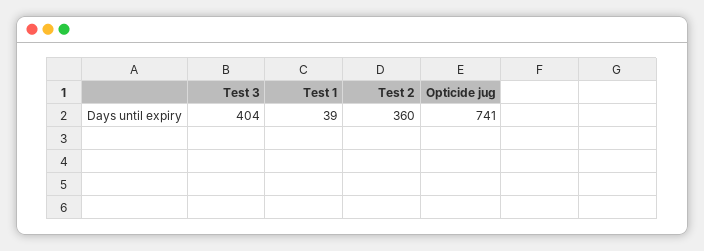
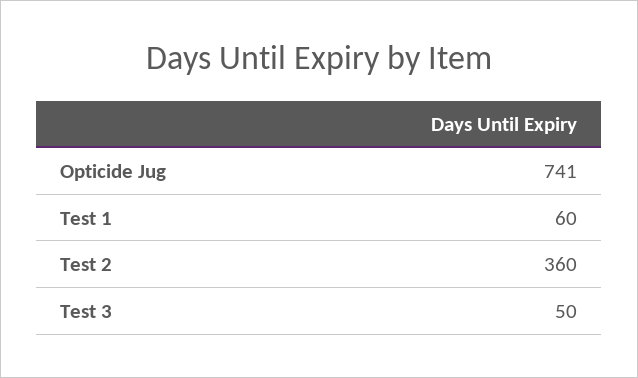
Test 3: 404 -> 50
Test 1: 39 -> 60

